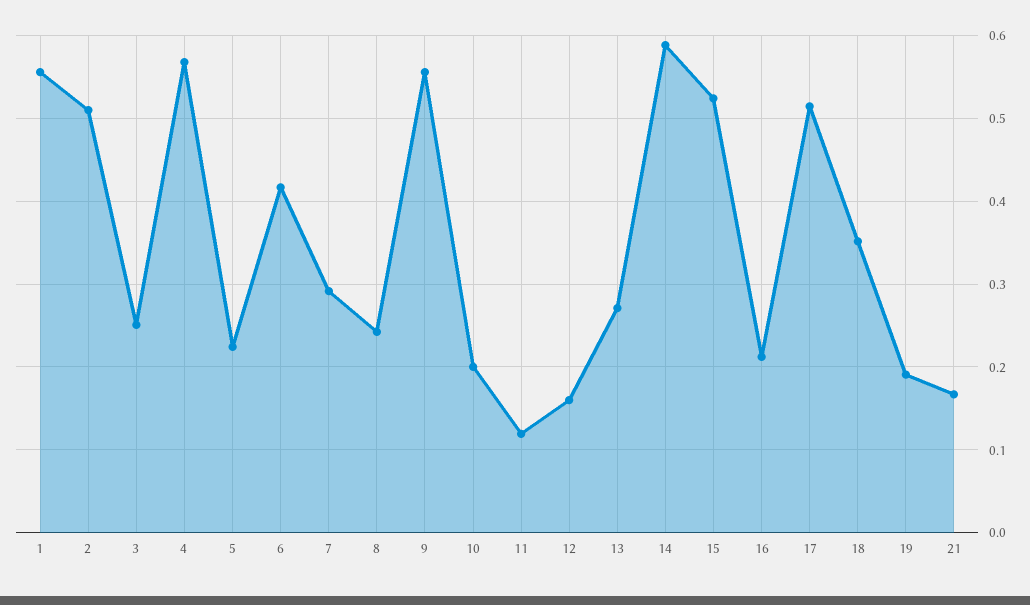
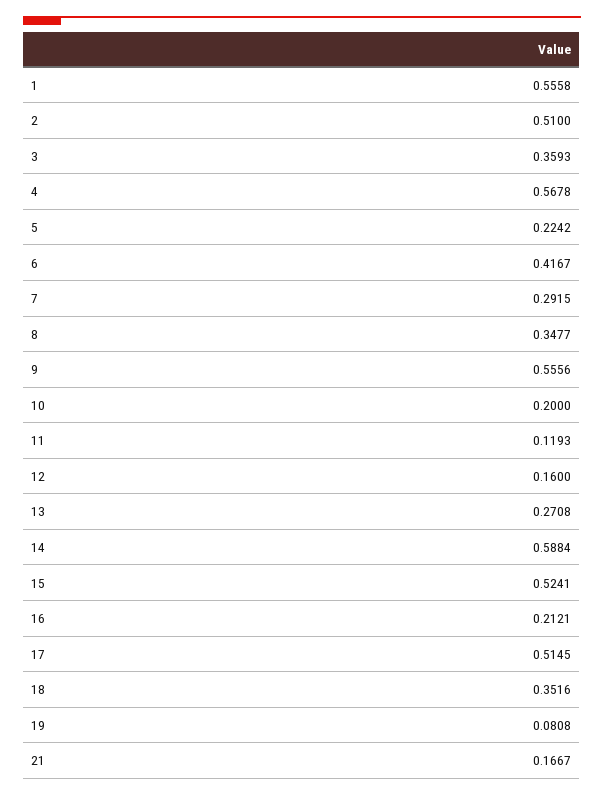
3: 0.25 -> 0.3593
8: 0.24 -> 0.3477
19: 0.19 -> 0.0808

